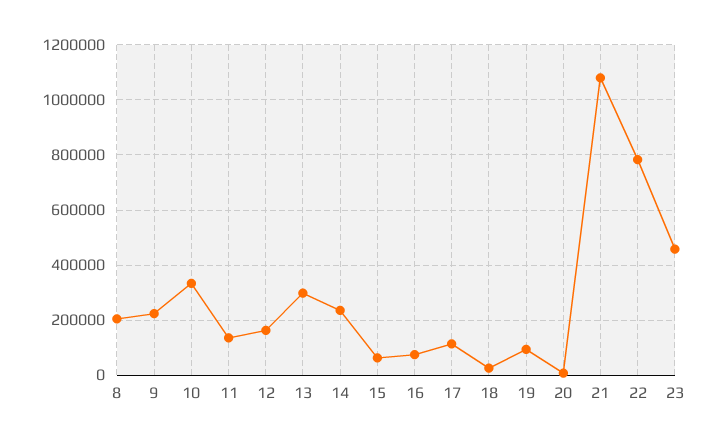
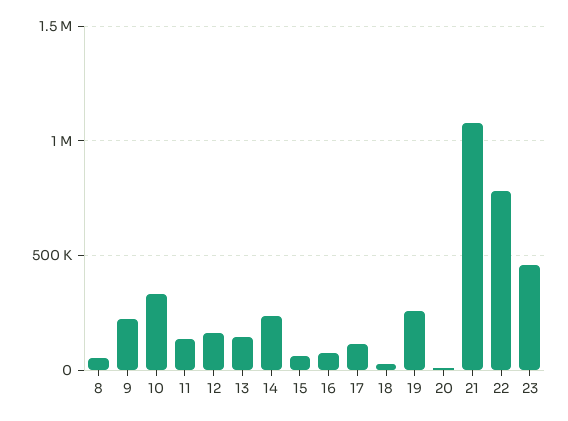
8: 200000 -> 50000
13: 300000 -> 150000
19: 100000 -> 250000

